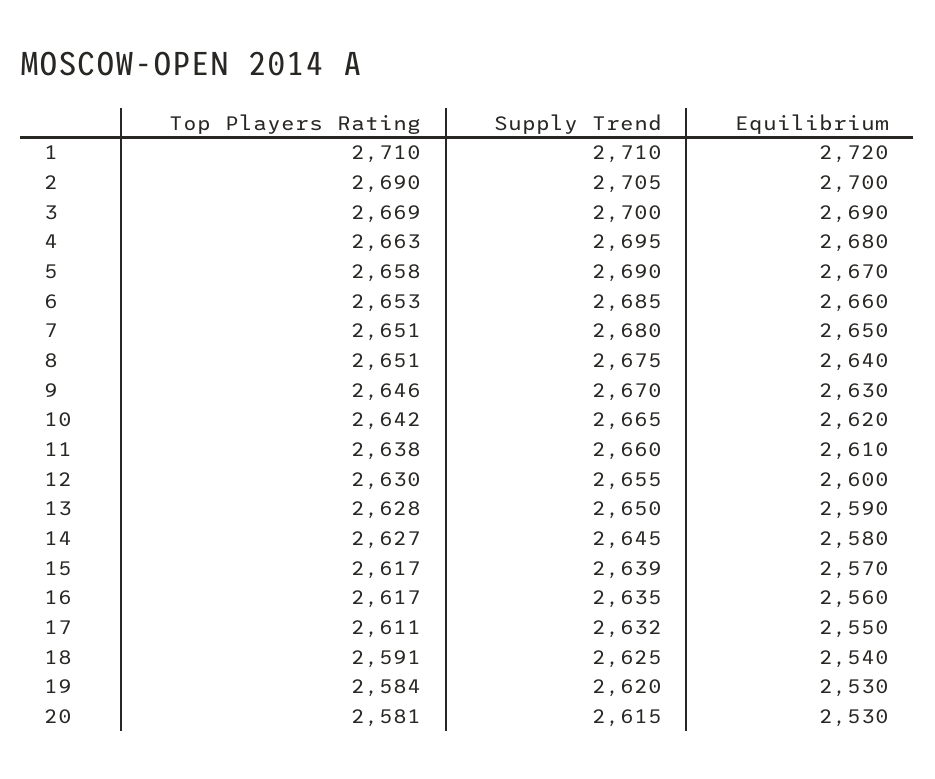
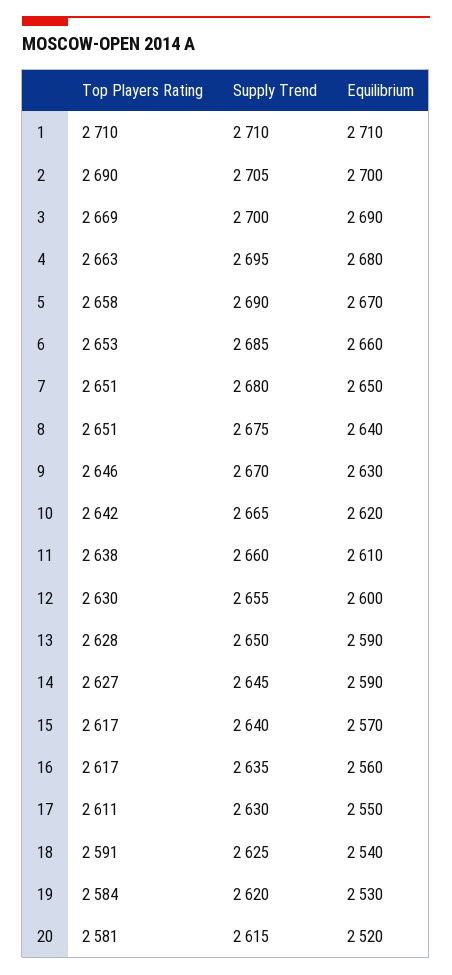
Equilibrium, 1: 2720 -> 2710
Equilibrium, 14: 2580 -> 2590
Supply Trend, 15: 2639 -> 2640
Supply Trend, 17: 2632 -> 2630
Equilibrium, 20: 2530 -> 2520

